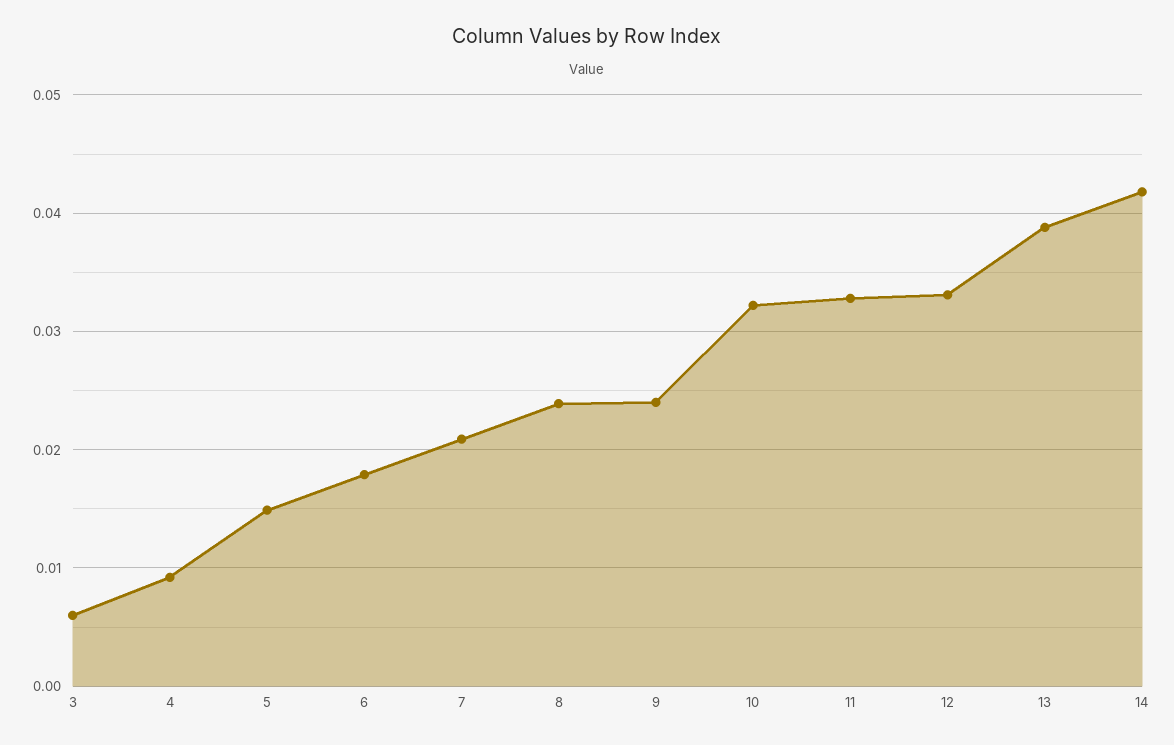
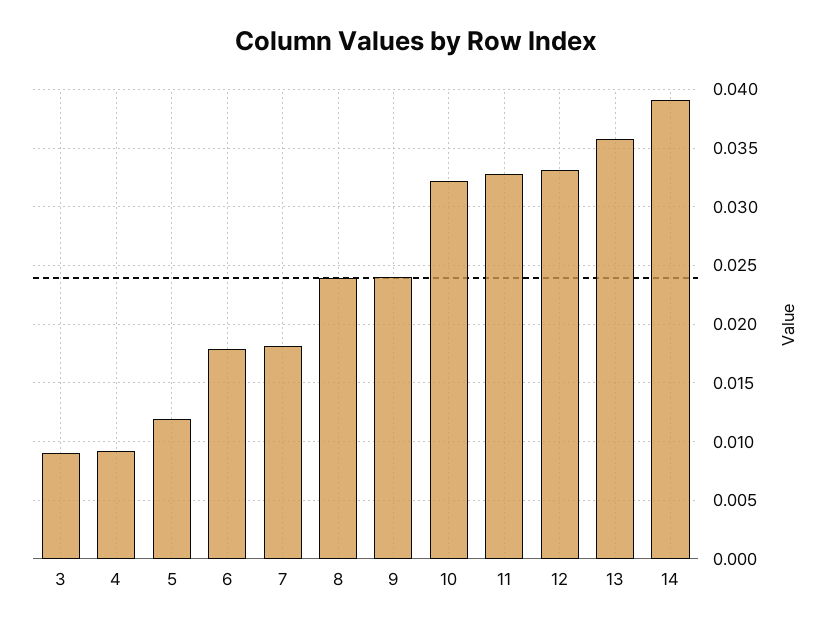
3: 0.006 -> 0.009
5: 0.015 -> 0.012
7: 0.021 -> 0.018
13: 0.039 -> 0.036
14: 0.042 -> 0.039

